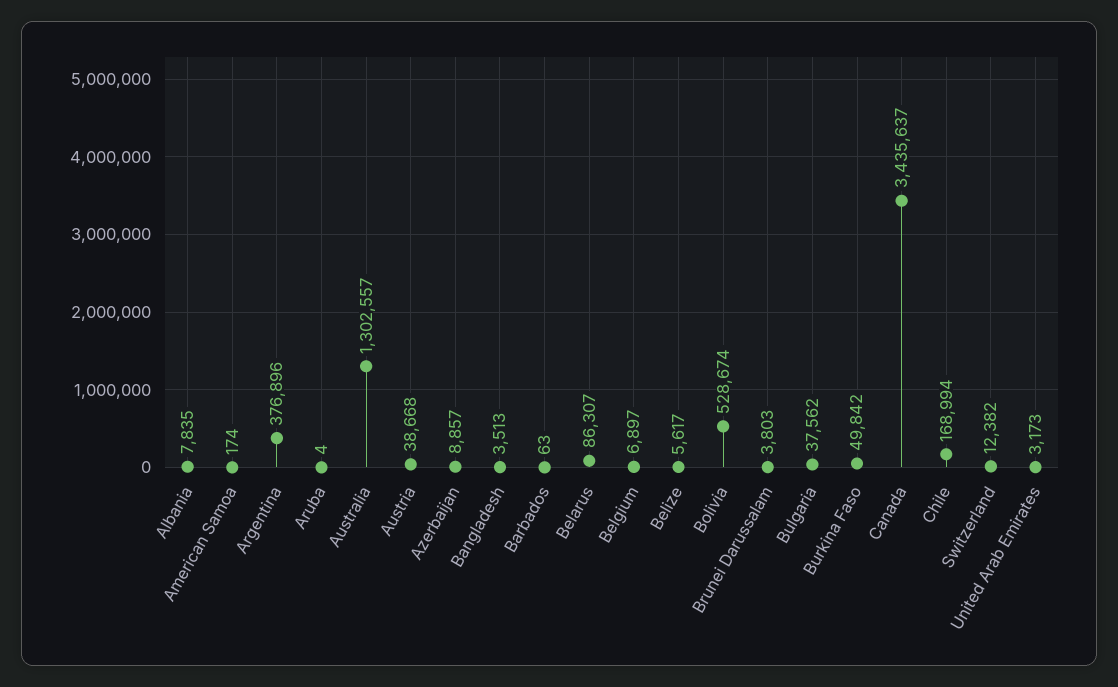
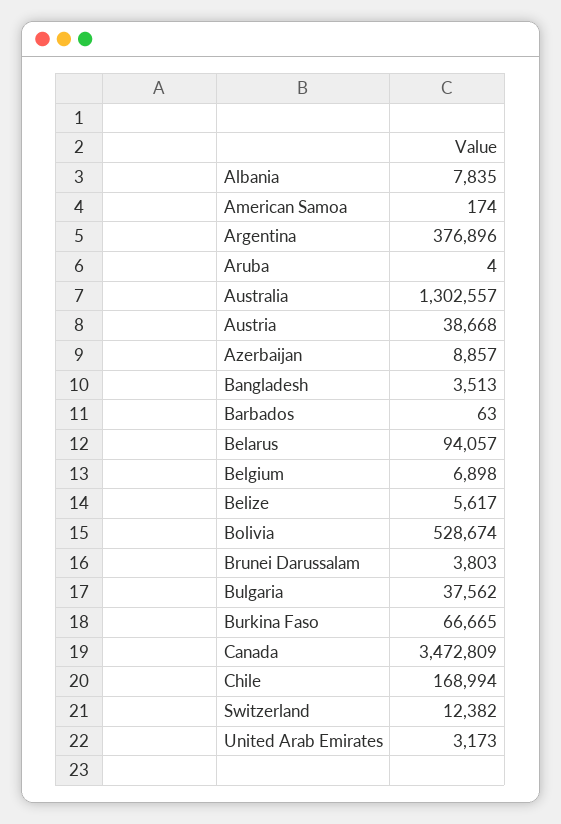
Belarus: 86307 -> 94057
Belgium: 6897 -> 6898
Burkina Faso: 49842 -> 66665
Canada: 3435637 -> 3472809

